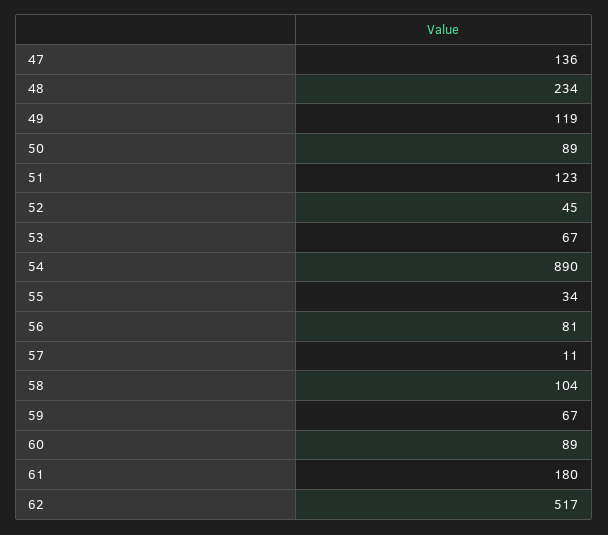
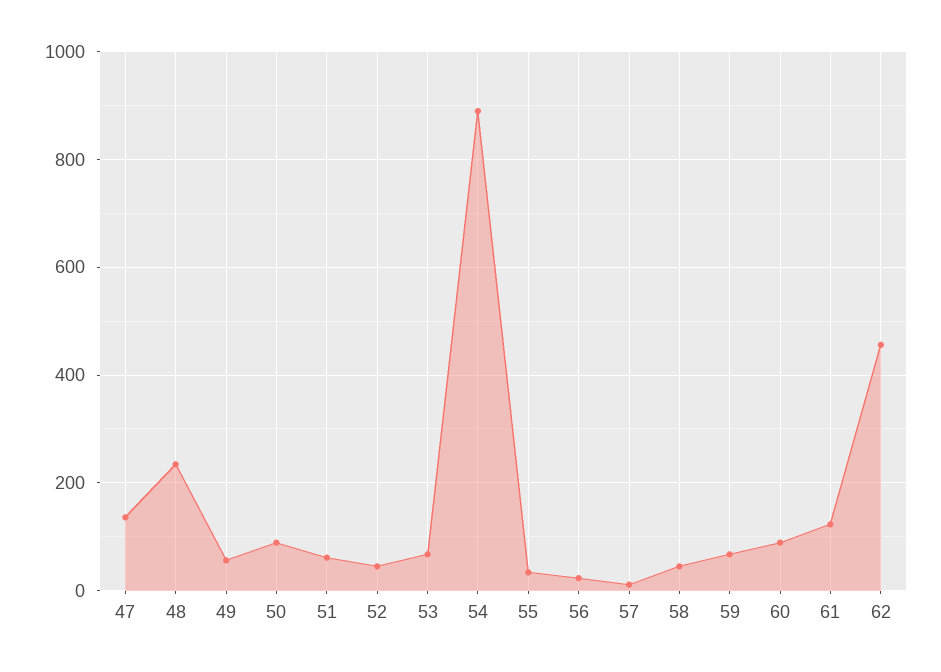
49: 119 -> 60
51: 123 -> 60
56: 81 -> 20
58: 104 -> 40
61: 180 -> 120
62: 517 -> 460

